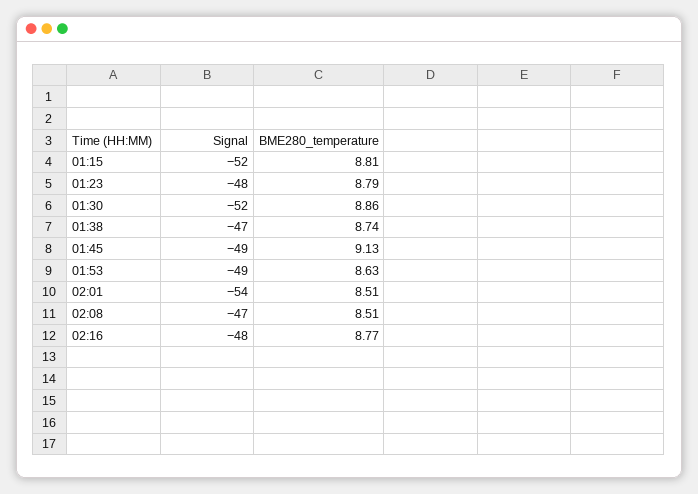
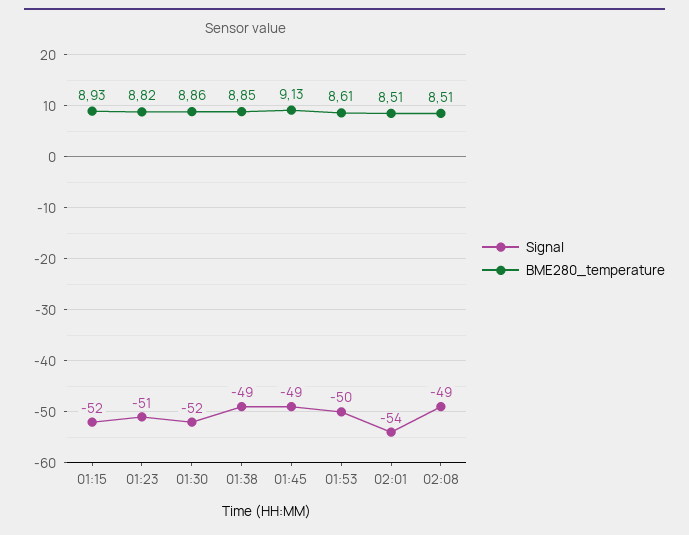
BME280_temperature, 01:15: 8.81 -> 8.93
Signal, 01:23: -48 -> -51
BME280_temperature, 01:23: 8.79 -> 8.82
Signal, 01:38: -47 -> -49
BME280_temperature, 01:38: 8.74 -> 8.85
Signal, 01:53: -49 -> -50
BME280_temperature, 01:53: 8.63 -> 8.61
Signal, 02:08: -47 -> -49
Signal, 02:16: -48 -> none
BME280_temperature, 02:16: 8.77 -> none

